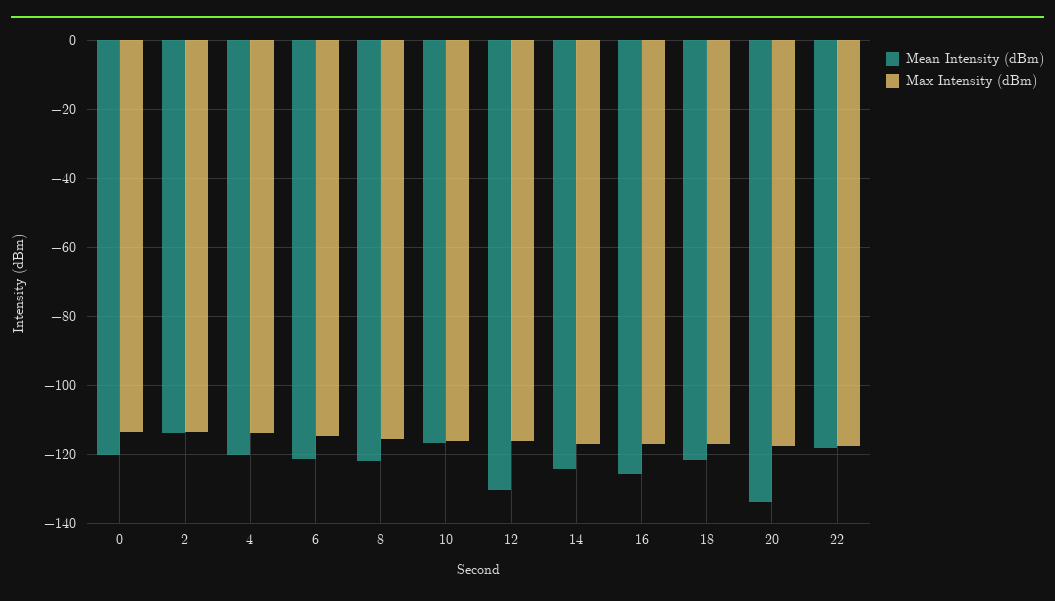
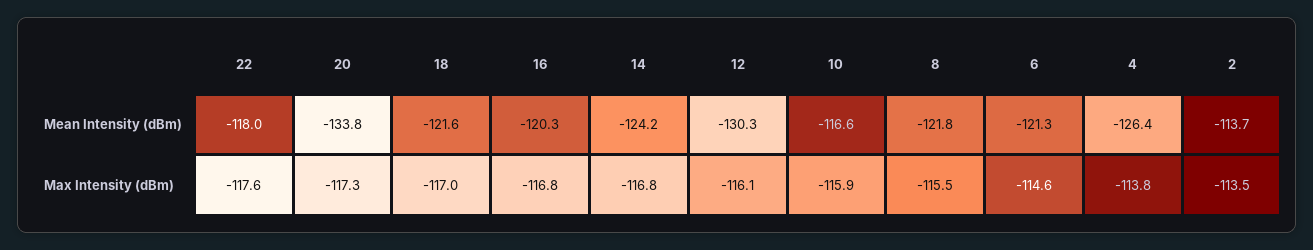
Mean Intensity (dBm), 0: -120 -> none
Max Intensity (dBm), 0: -114 -> none
Mean Intensity (dBm), 4: -120 -> -126.4
Mean Intensity (dBm), 16: -126 -> -120.3

